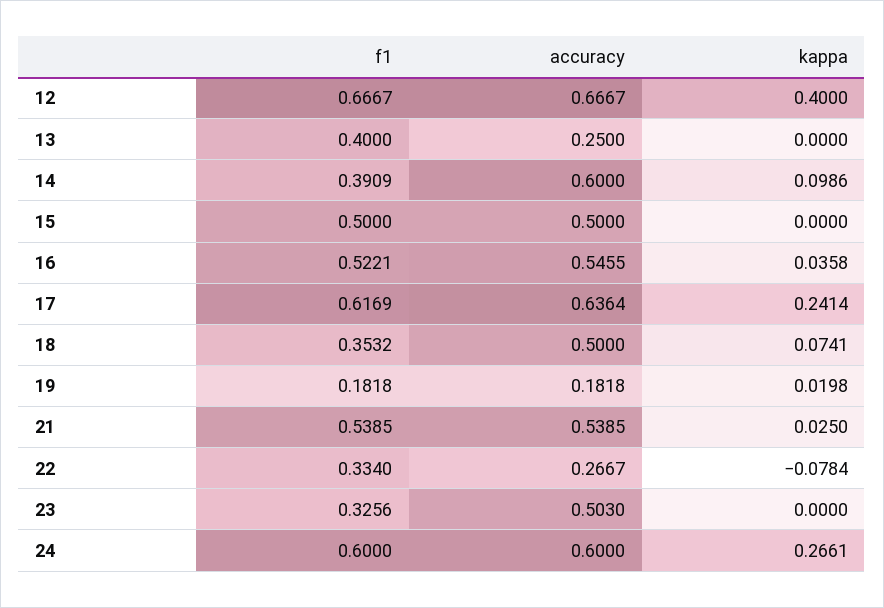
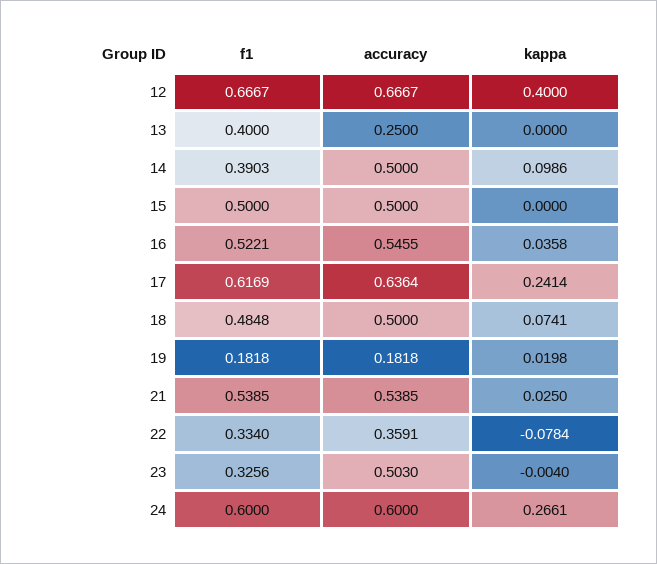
f1, 14: 0.3909 -> 0.3903
accuracy, 14: 0.6 -> 0.5
f1, 18: 0.3532 -> 0.4848
accuracy, 22: 0.2667 -> 0.3591
kappa, 23: 0 -> -0.004

